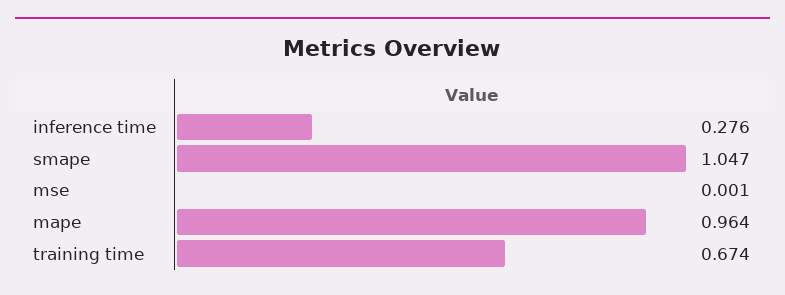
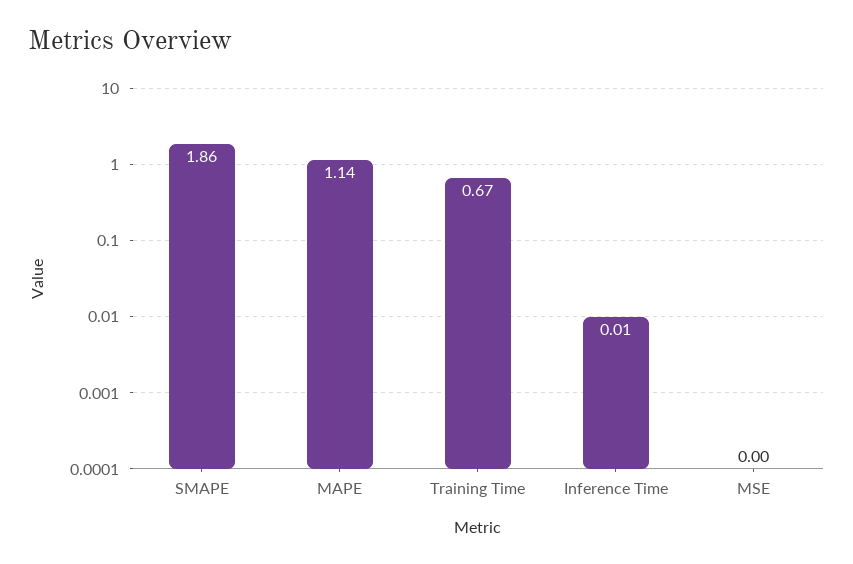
inference time: 0.276 -> 0.01
smape: 1.047 -> 1.86
mape: 0.964 -> 1.14

